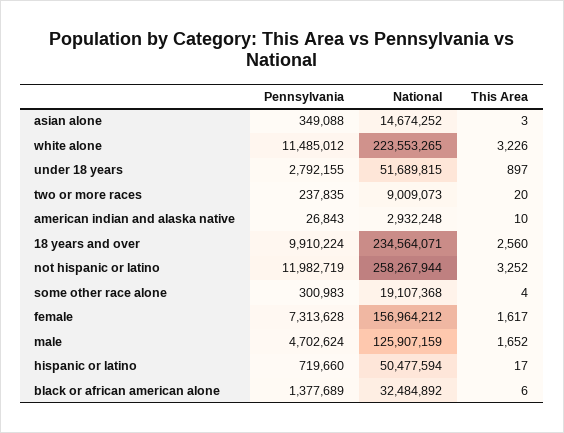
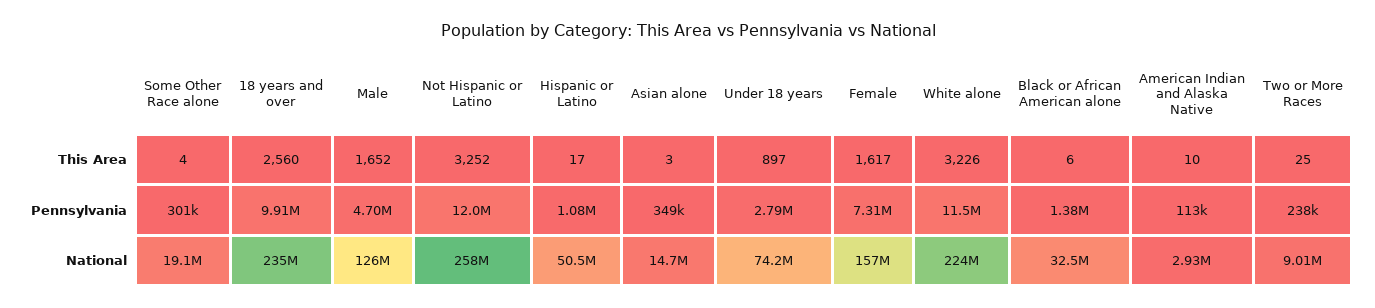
National, under 18 years: 51689815 -> 74200000
This Area, two or more races: 20 -> 25
Pennsylvania, american indian and alaska native: 26843 -> 113000
Pennsylvania, hispanic or latino: 719660 -> 1080000

